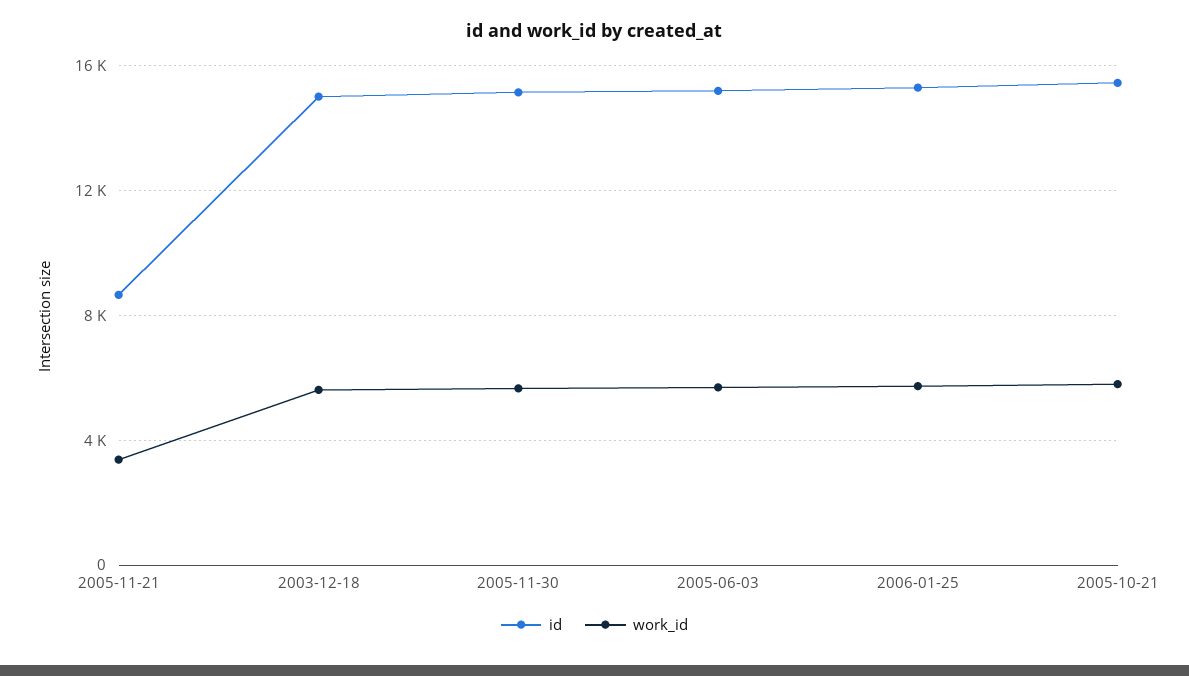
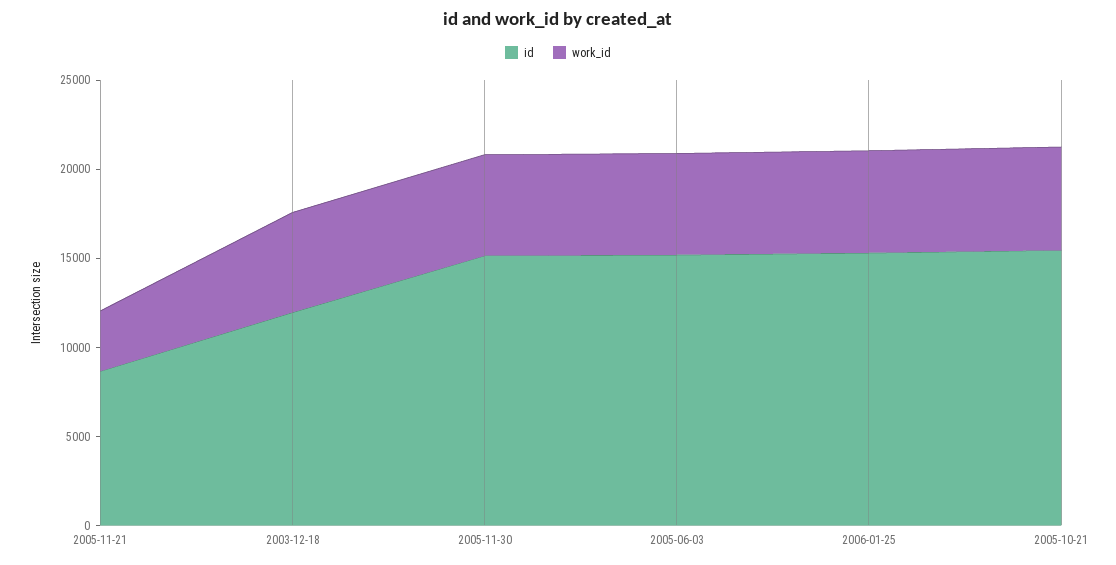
id, 2003-12-18: 15000 -> 12000

